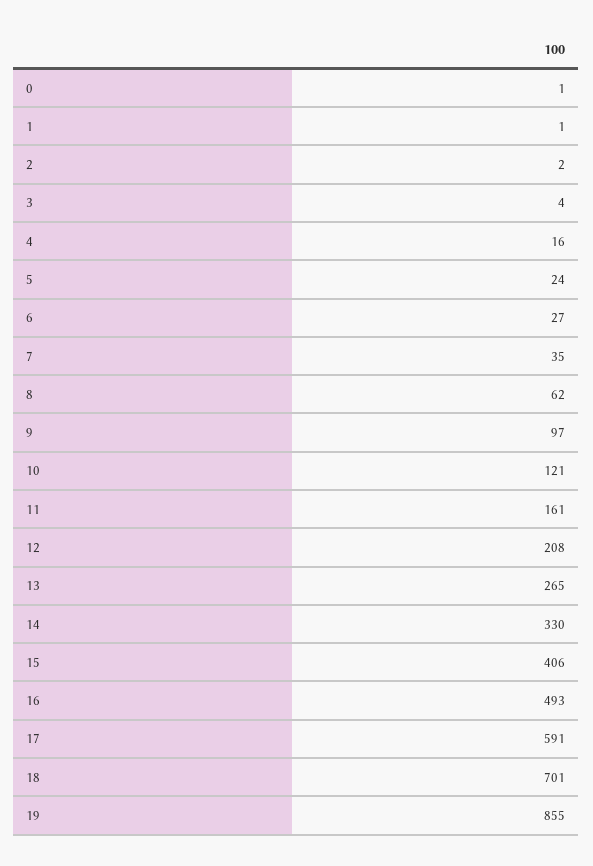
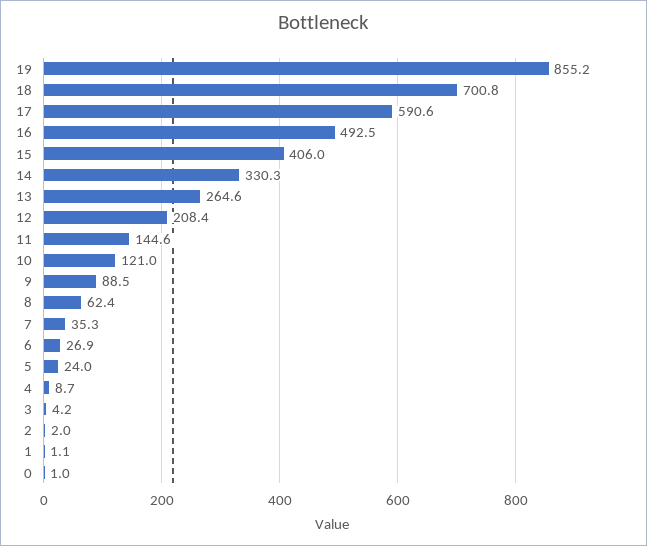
4: 16 -> 8.7
9: 97 -> 88.5
11: 161 -> 144.6

